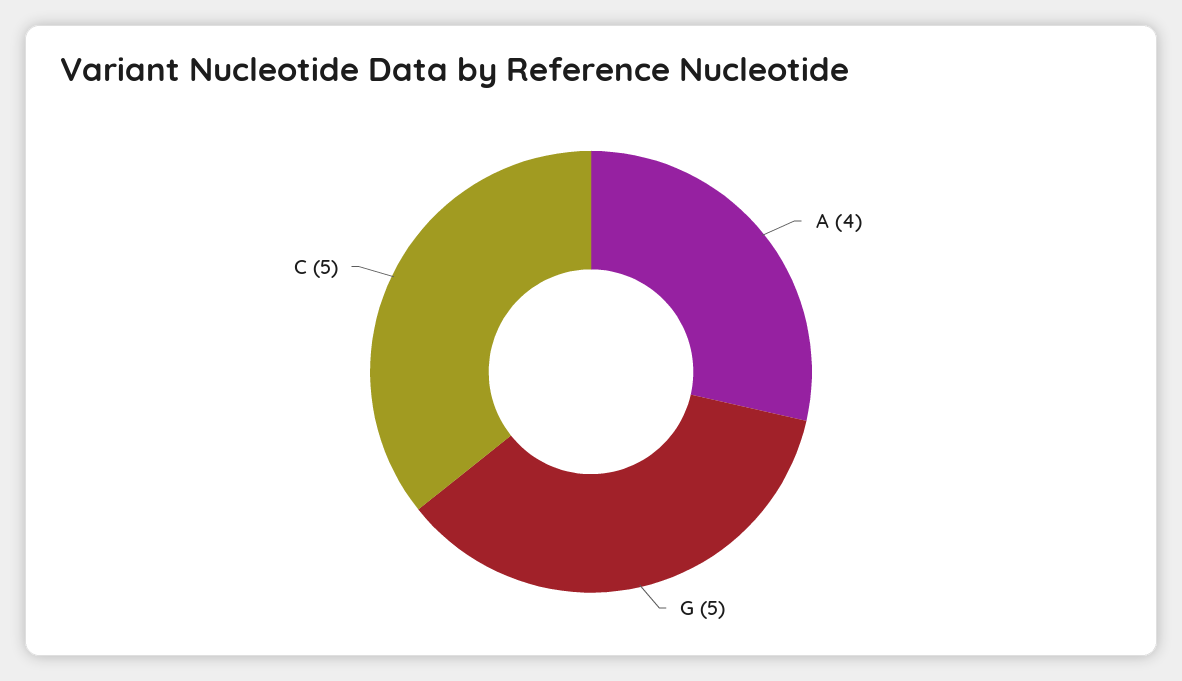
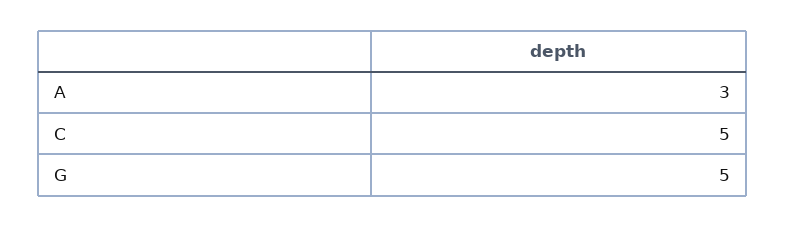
A: 4 -> 3

